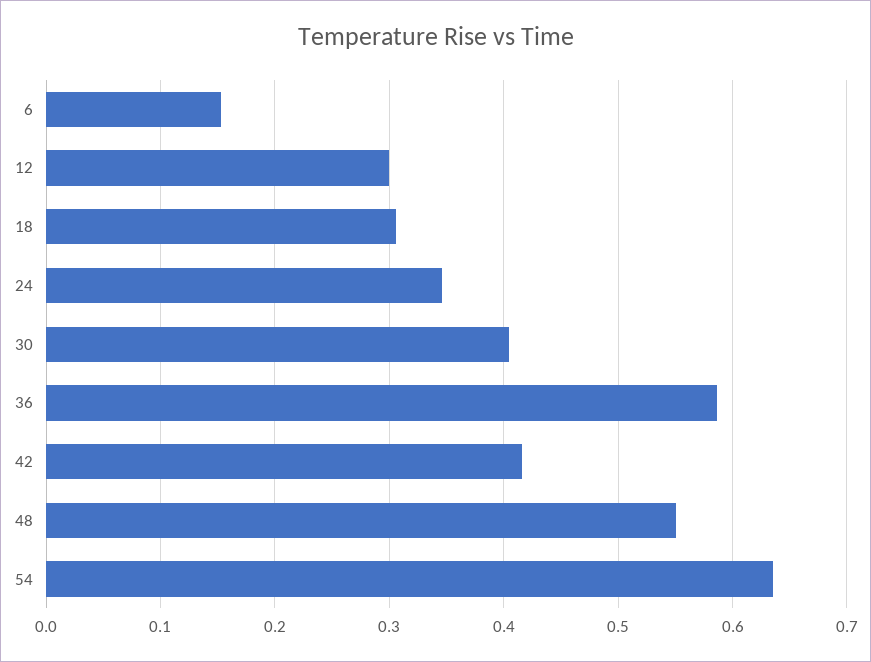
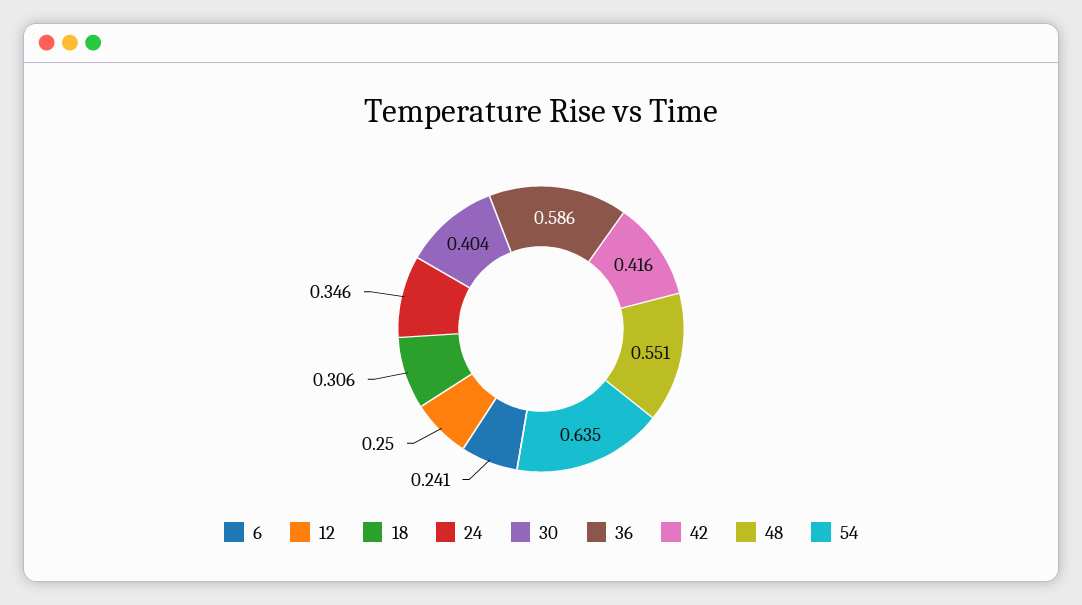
6: 0.15 -> 0.241
12: 0.3 -> 0.25

